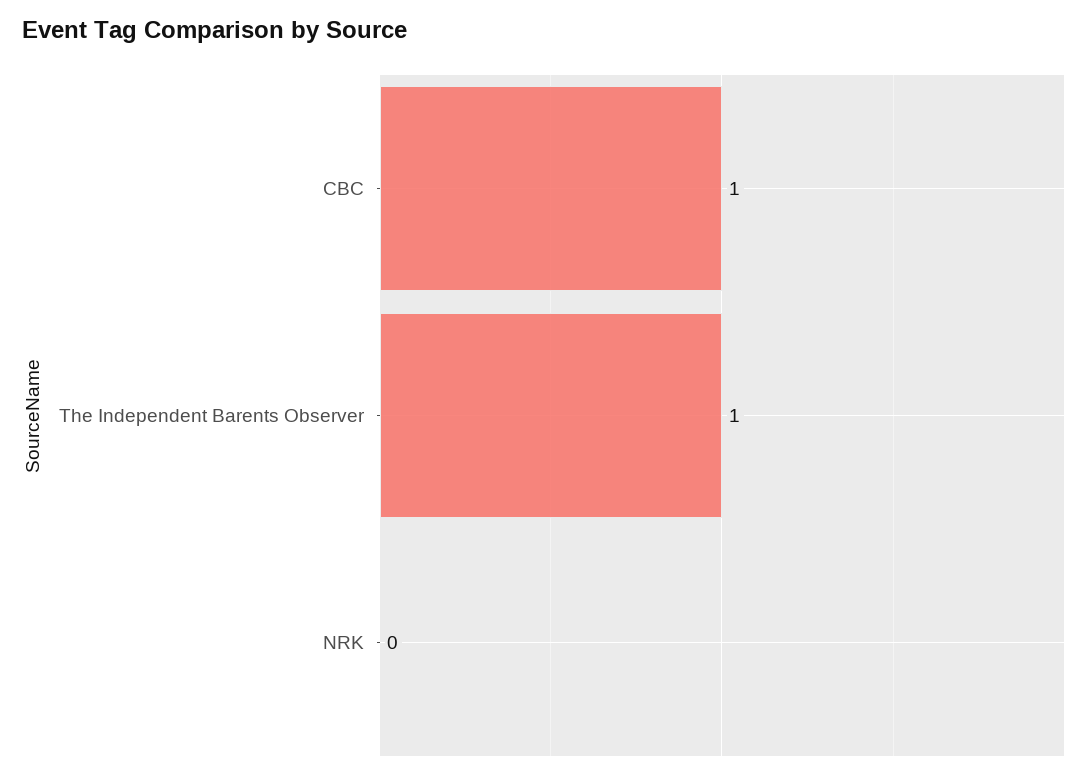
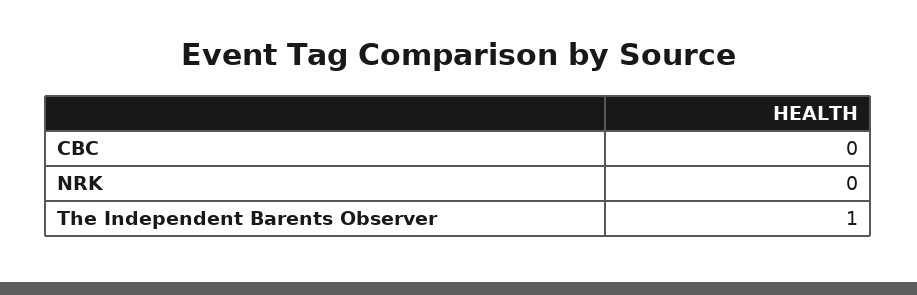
CBC: 1 -> 0

